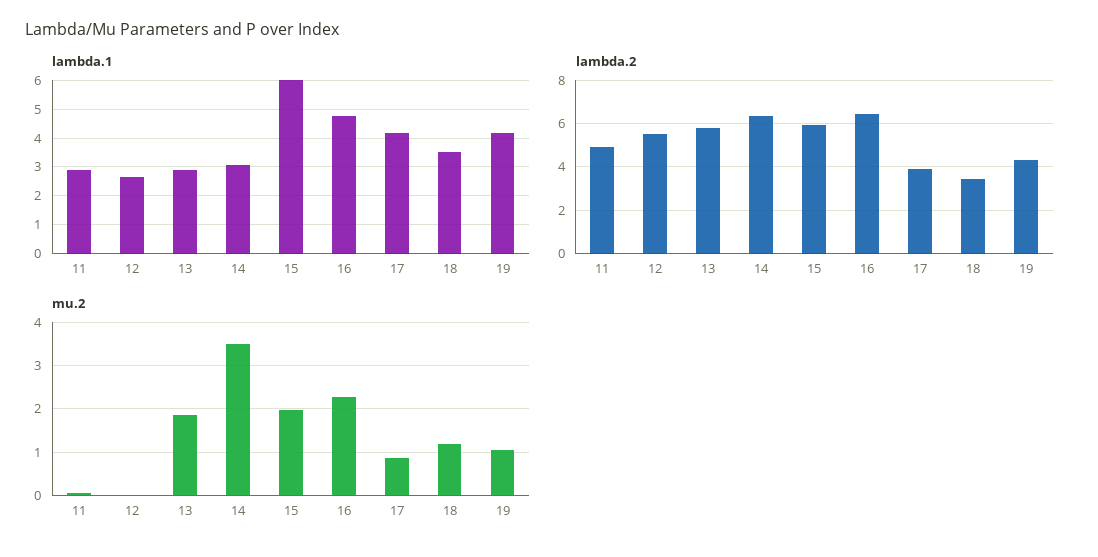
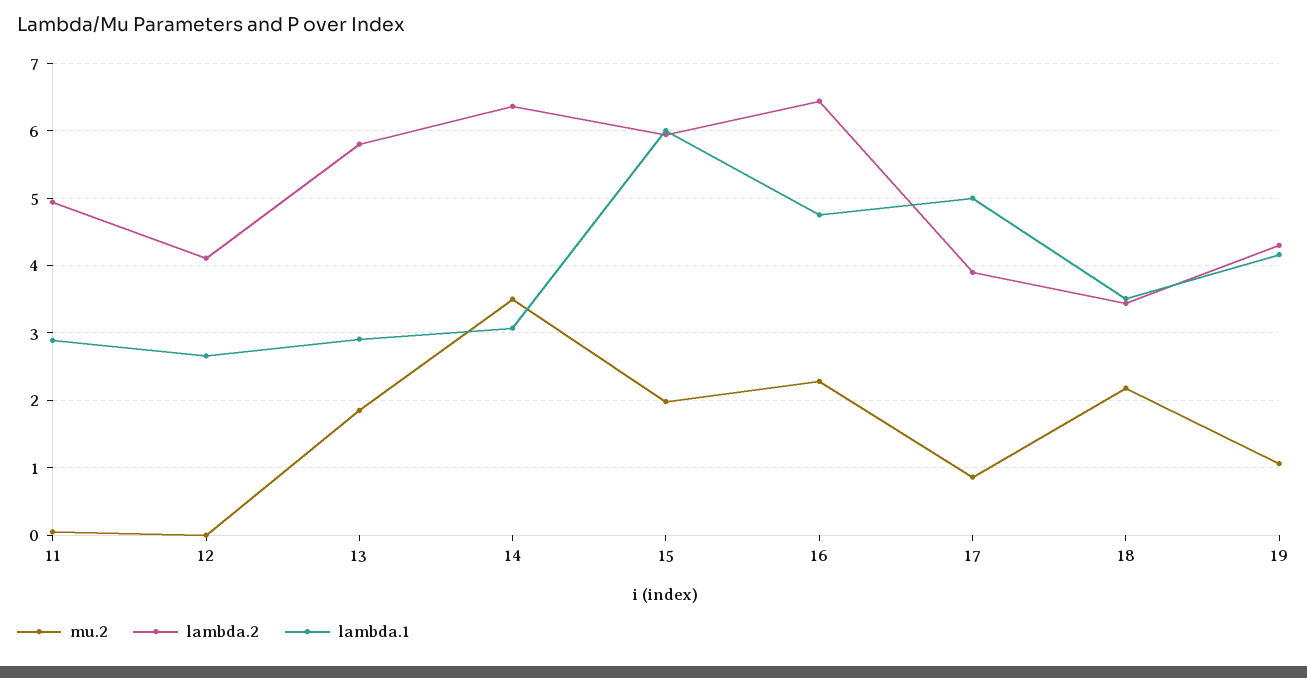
lambda.1, 17: 4.25 -> 5
lambda.2, 12: 5.5 -> 4.1
mu.2, 18: 1.2 -> 2.2

